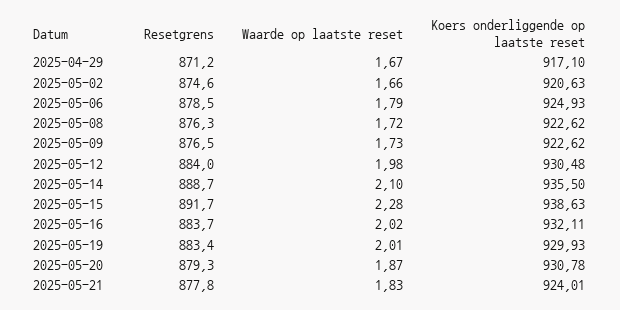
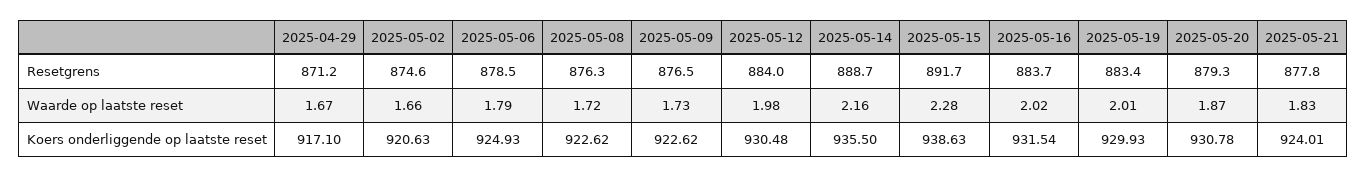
Waarde op laatste reset, 2025-05-14: 2.1 -> 2.16
Koers onderliggende op laatste reset, 2025-05-16: 932.11 -> 931.54

